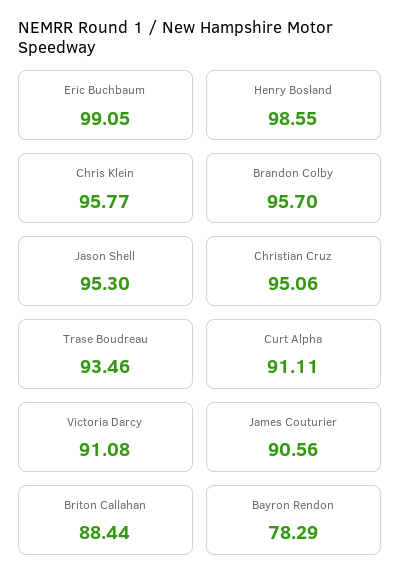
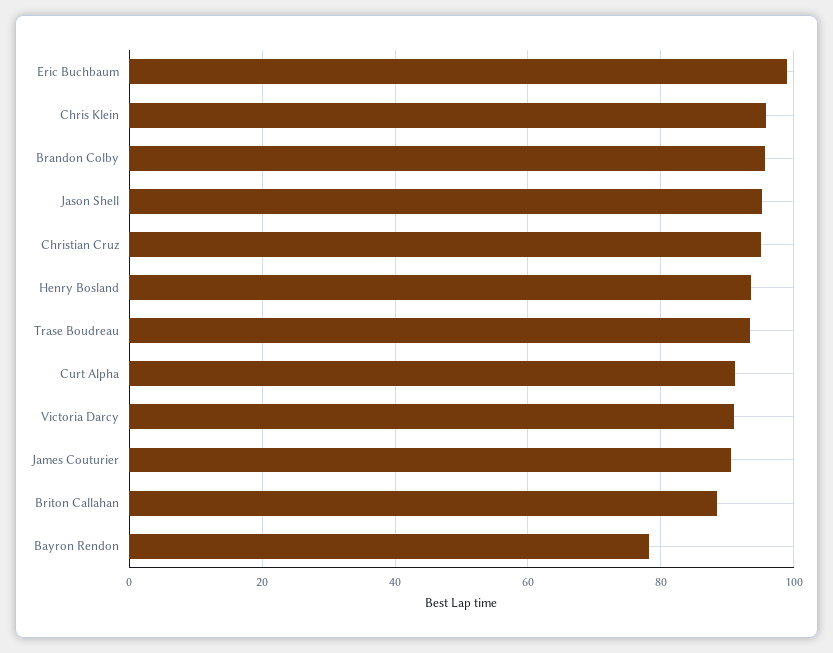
Henry Bosland: 98.55 -> 94

